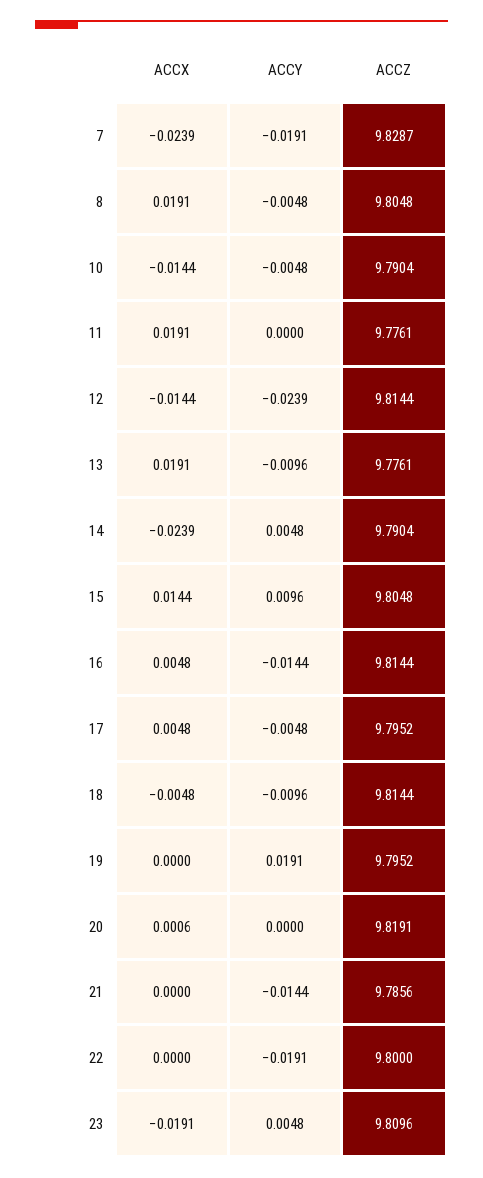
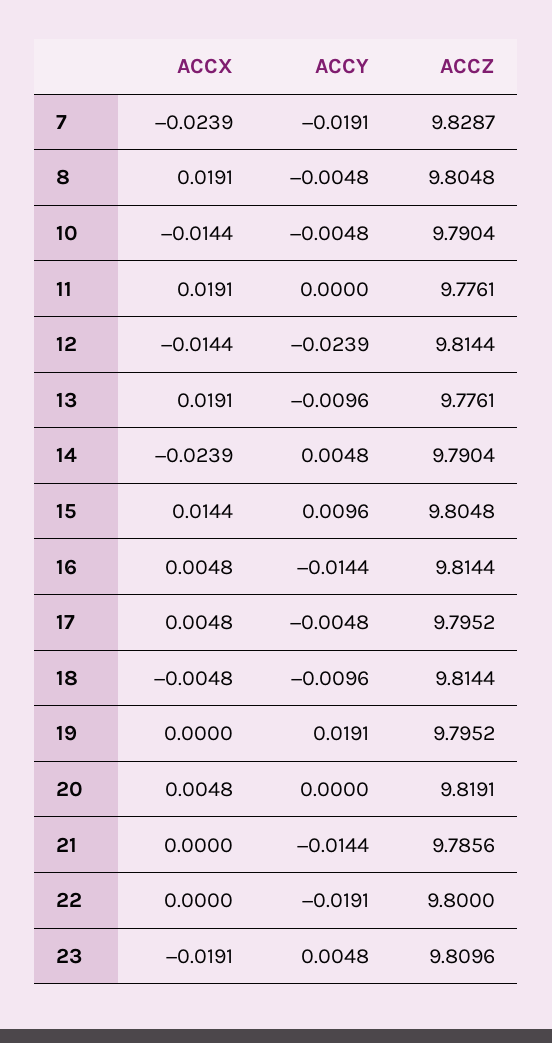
ACCX, 20: 0.0006 -> 0.0048

